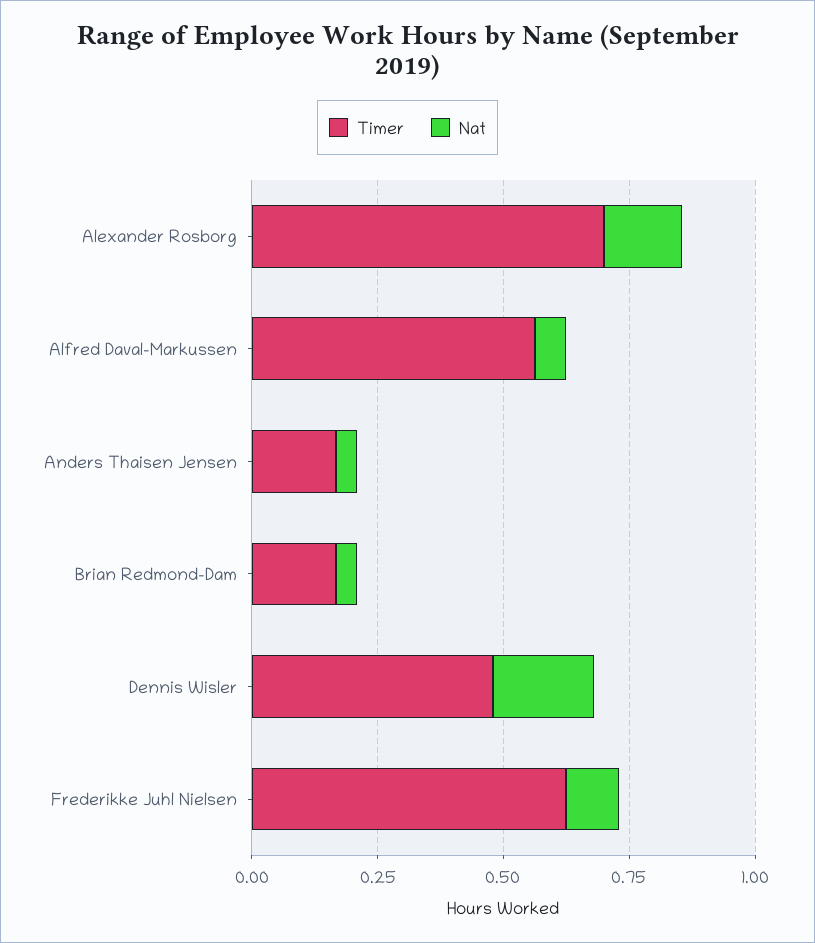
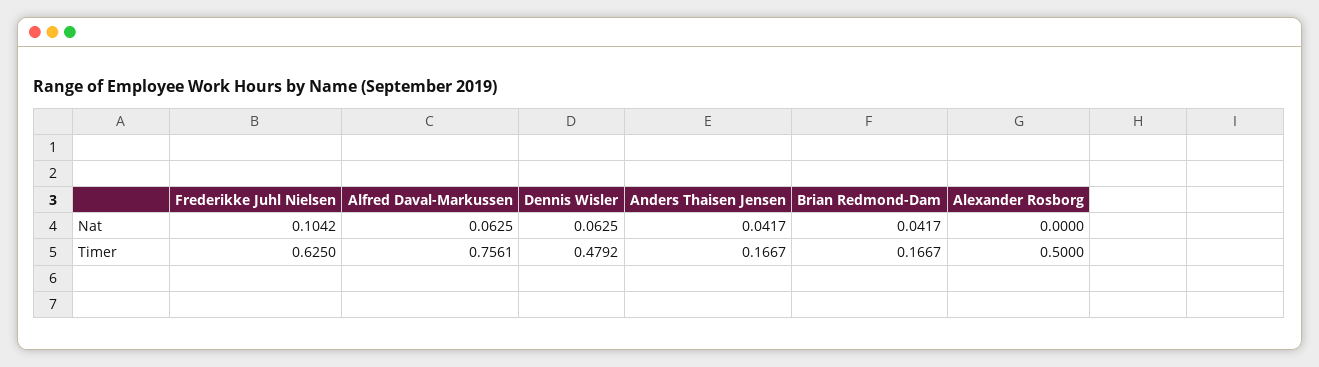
Timer, Alexander Rosborg: 0.7 -> 0.5
Nat, Alexander Rosborg: 0.15 -> 0
Timer, Alfred Daval-Markussen: 0.55 -> 0.7561
Nat, Dennis Wisler: 0.2 -> 0.0625

